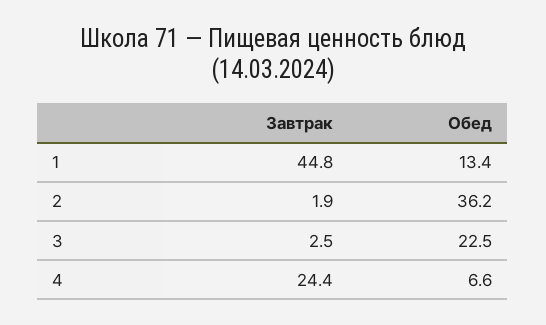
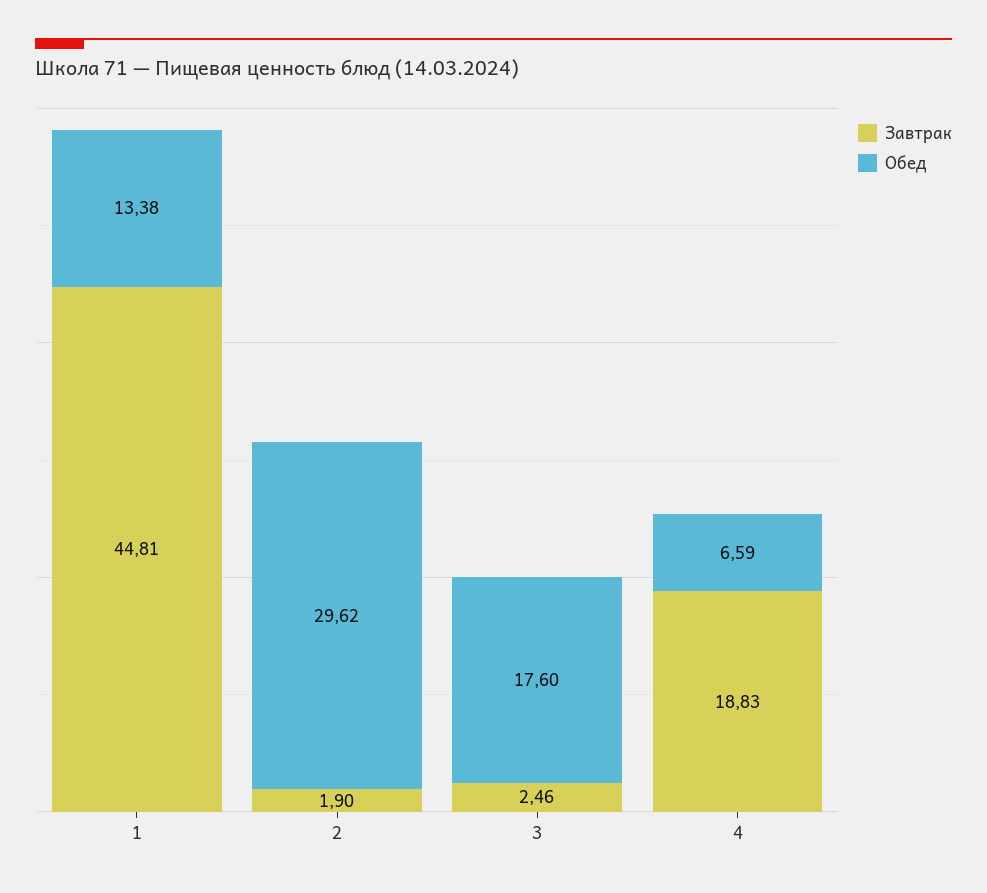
Обед, 2: 36.2 -> 29.62
Обед, 3: 22.5 -> 17.6
Завтрак, 4: 24.4 -> 18.83

